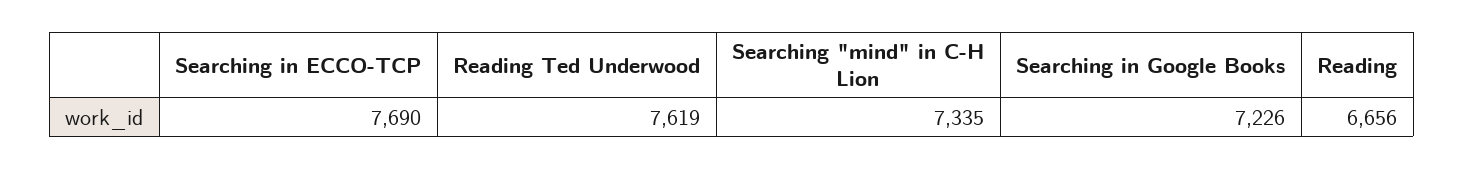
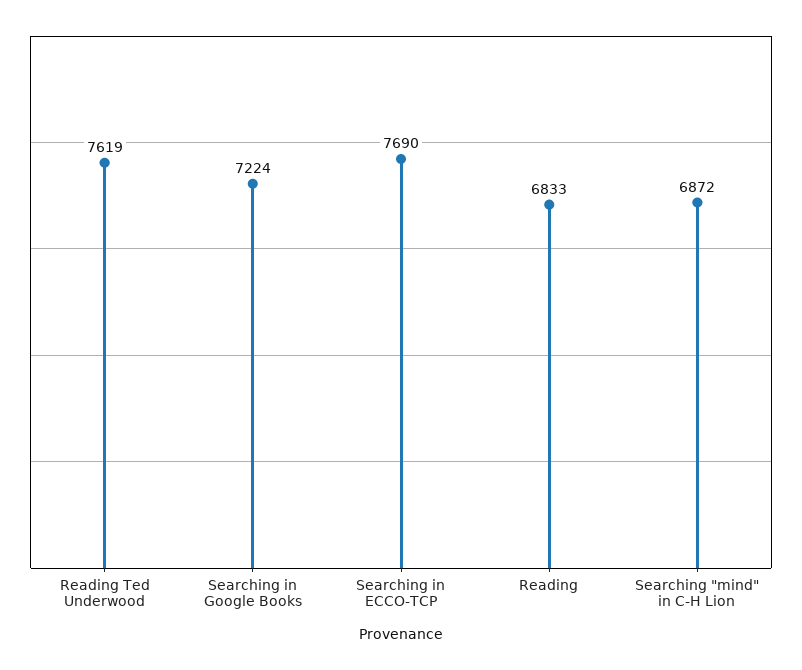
Searching "mind" in C-H Lion: 7335 -> 6872
Searching in Google Books: 7226 -> 7224
Reading: 6656 -> 6833

